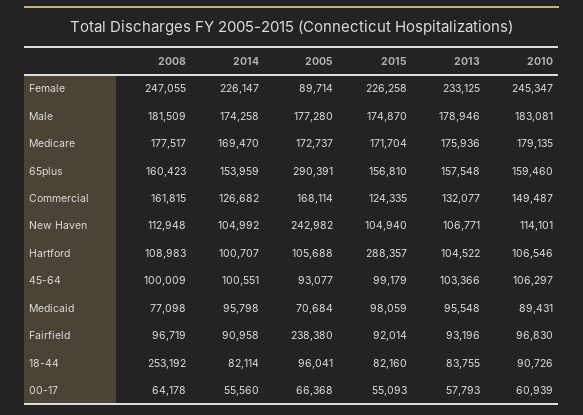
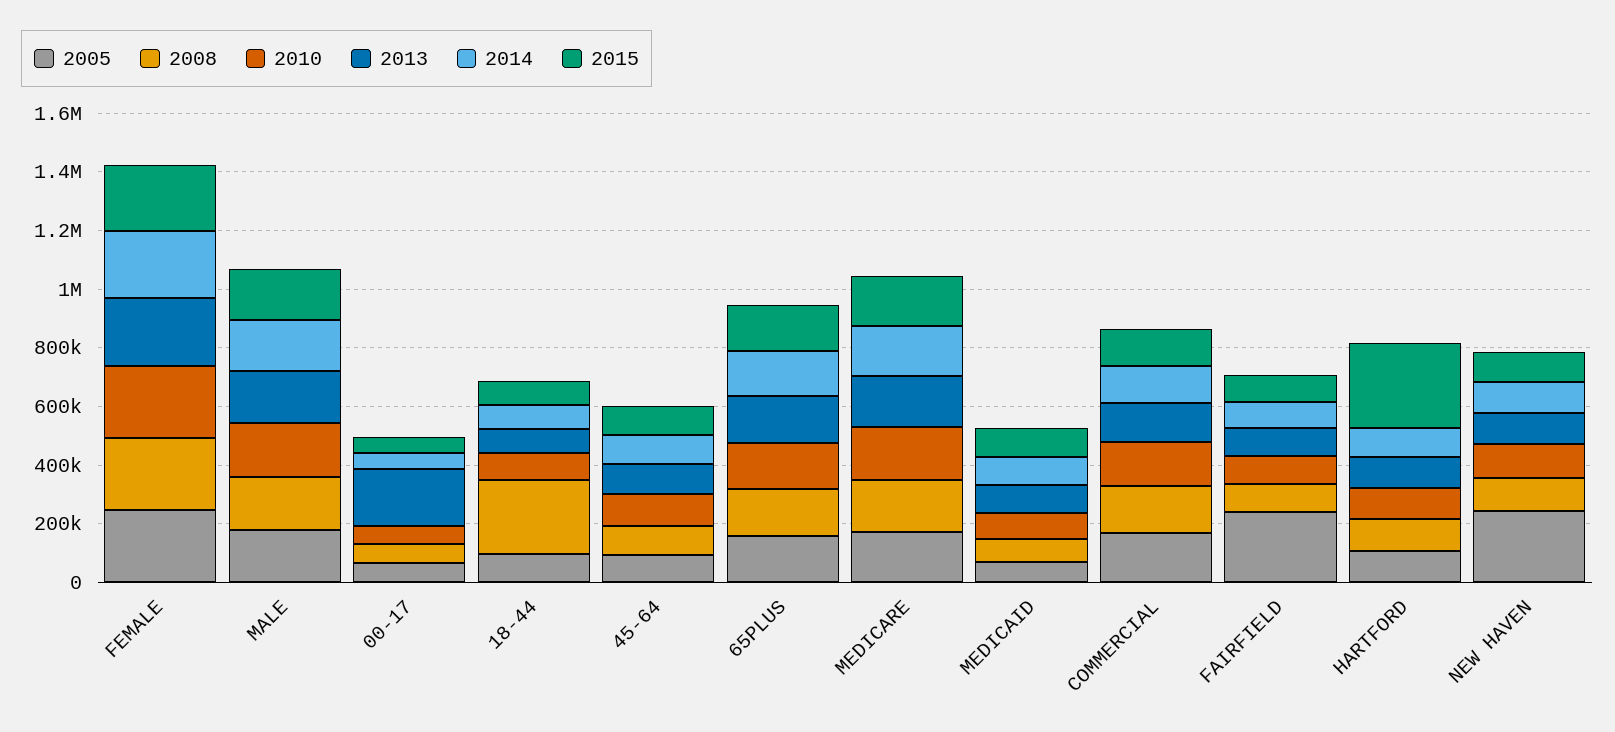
2005, Female: 89714 -> 250000
2005, 65plus: 290391 -> 150000
2013, 00-17: 57793 -> 200000

